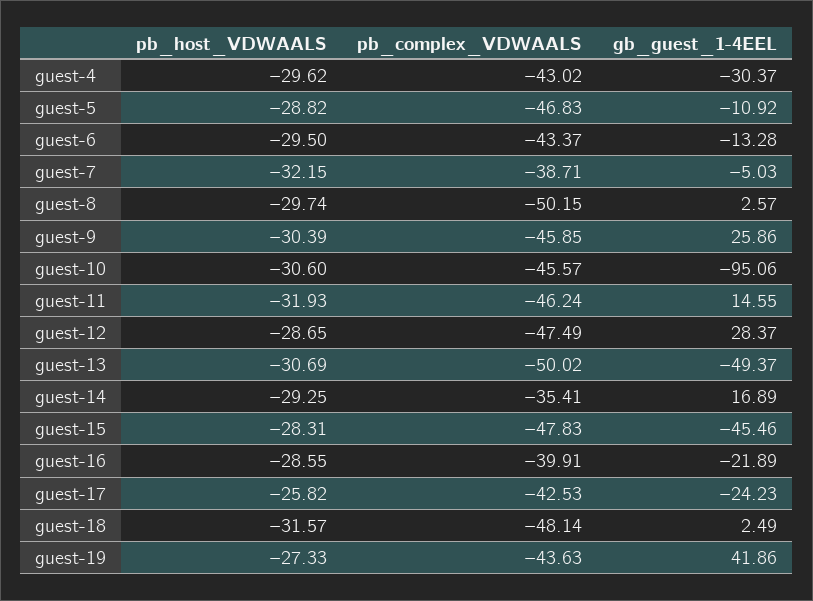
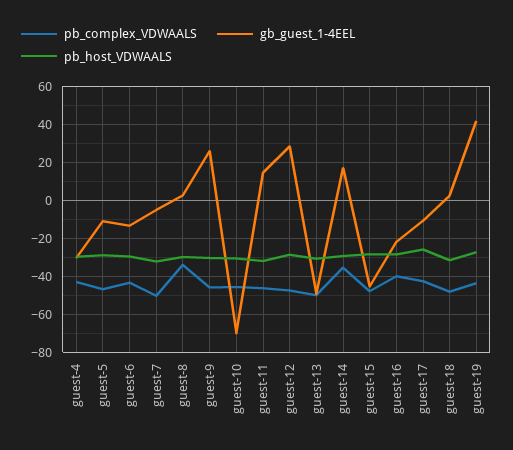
pb_complex_VDWAALS, guest-7: -38.71 -> -50
pb_complex_VDWAALS, guest-8: -50.15 -> -35
gb_guest_1-4EEL, guest-10: -95.06 -> -70
gb_guest_1-4EEL, guest-17: -24.23 -> -10

